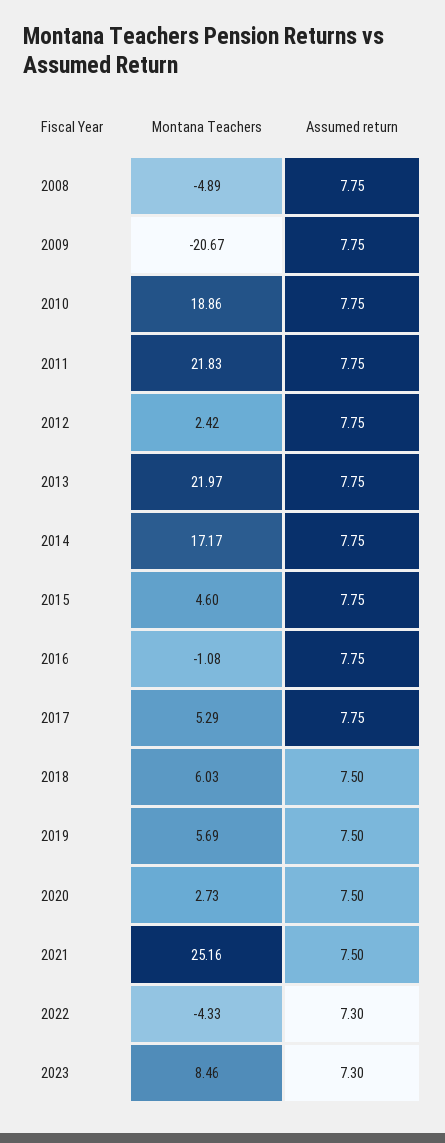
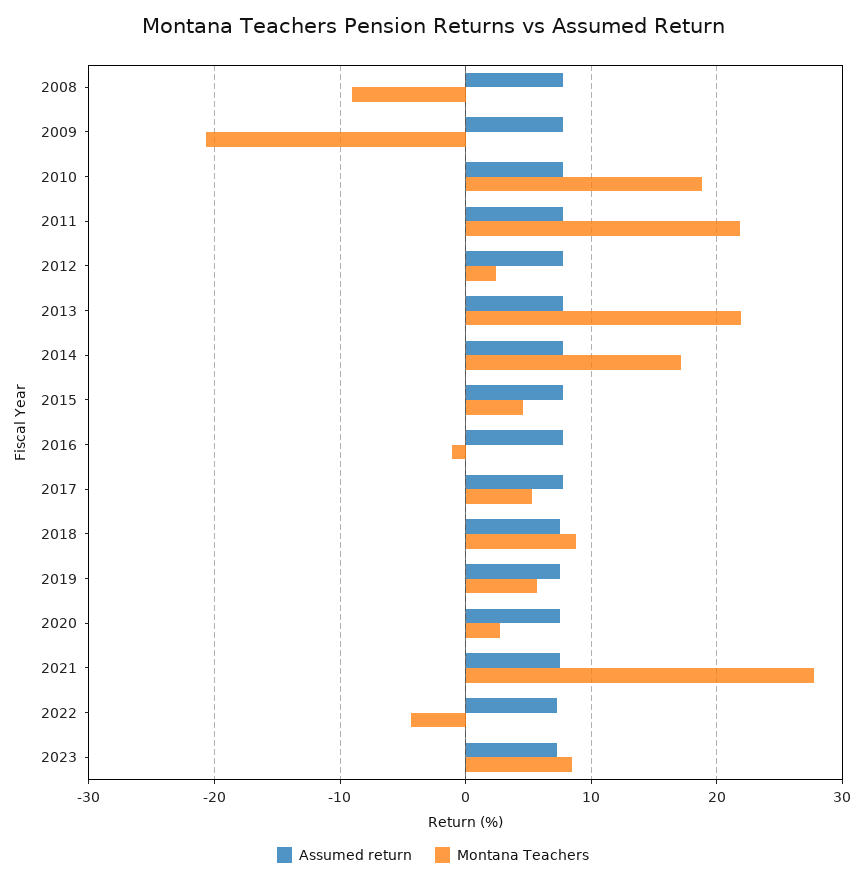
Montana Teachers, 2008: -4.89 -> -9
Montana Teachers, 2018: 6.03 -> 9
Montana Teachers, 2021: 25.16 -> 28

